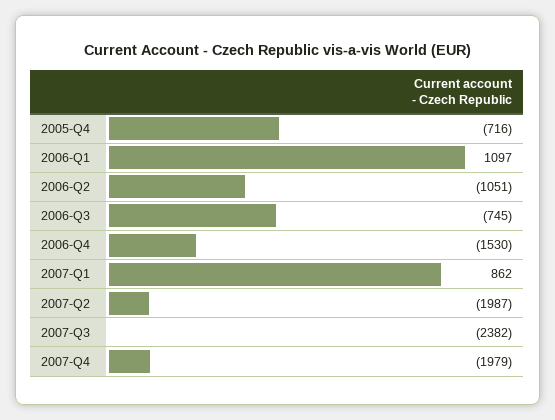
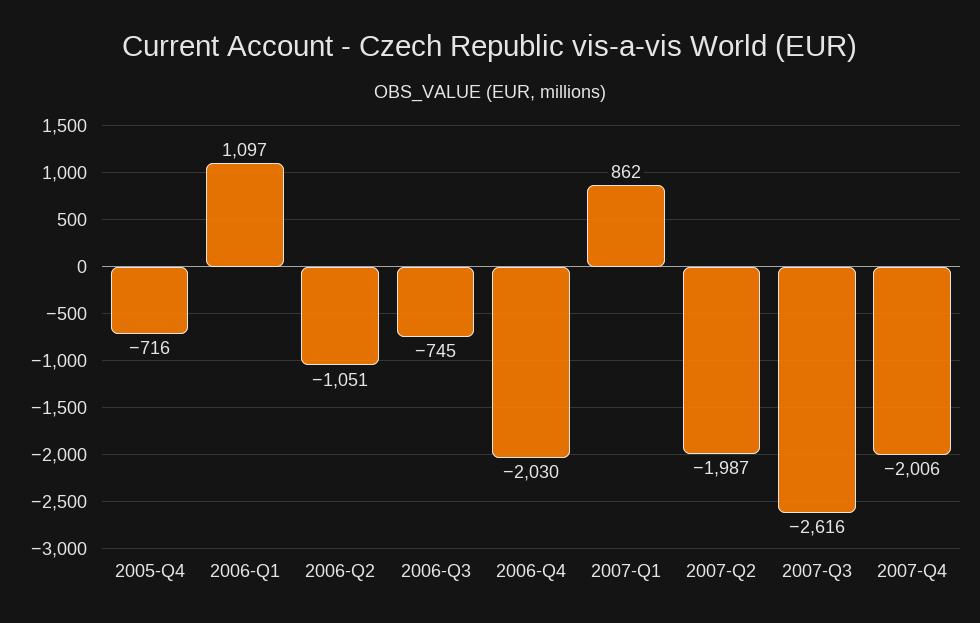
2006-Q4: -1530 -> -2030
2007-Q3: -2382 -> -2616
2007-Q4: -1979 -> -2006

